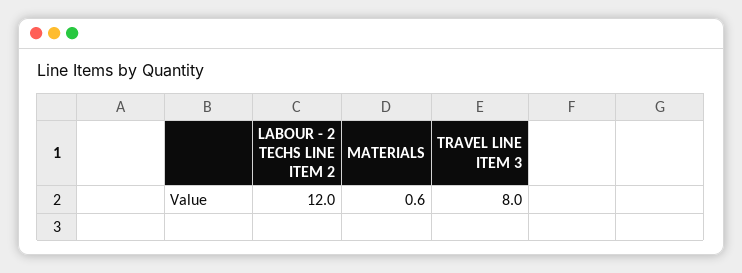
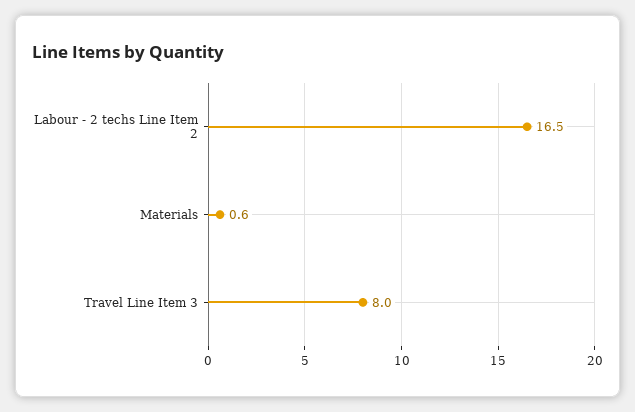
LABOUR - 2 TECHS LINE ITEM 2: 12 -> 16.5

